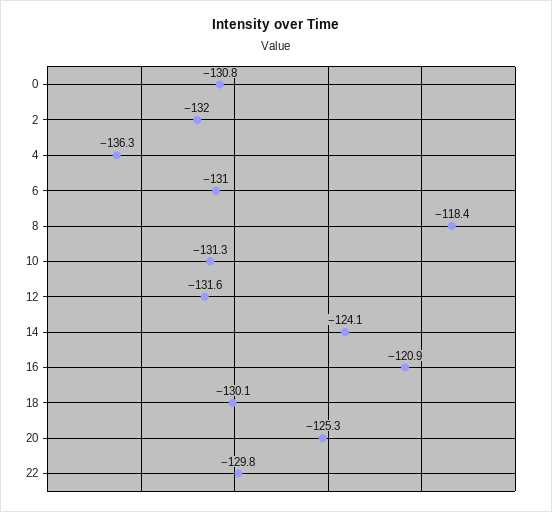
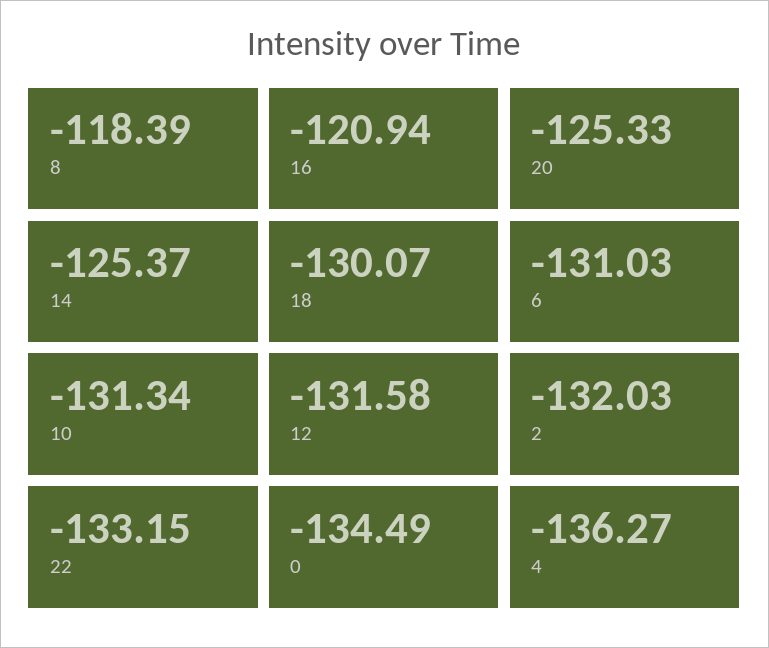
0: -130.8 -> -134.49
14: -124.1 -> -125.37
22: -129.8 -> -133.15

